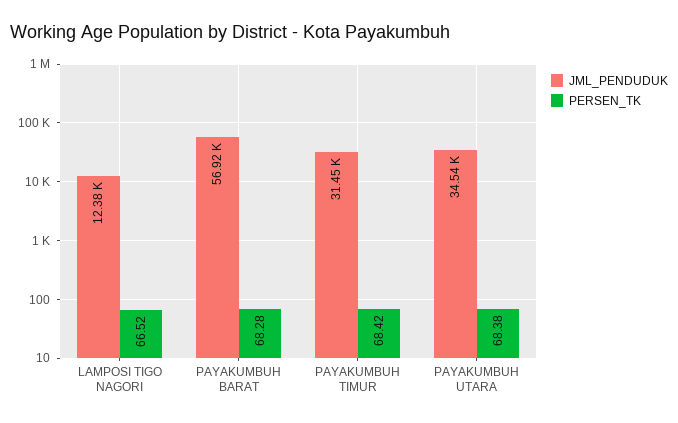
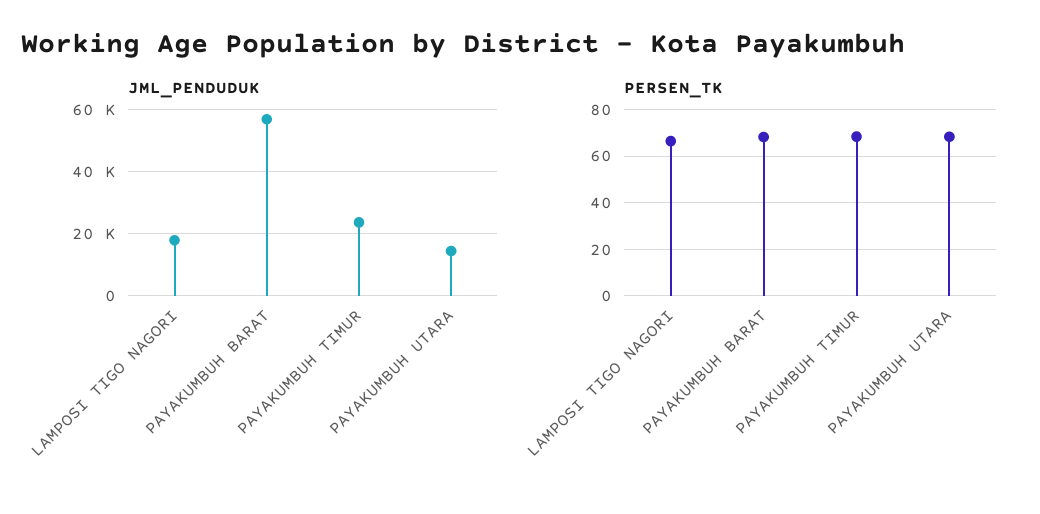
JML_PENDUDUK, LAMPOSI TIGO NAGORI: 12380 -> 18000
JML_PENDUDUK, PAYAKUMBUH TIMUR: 31450 -> 24000
JML_PENDUDUK, PAYAKUMBUH UTARA: 34540 -> 14000

